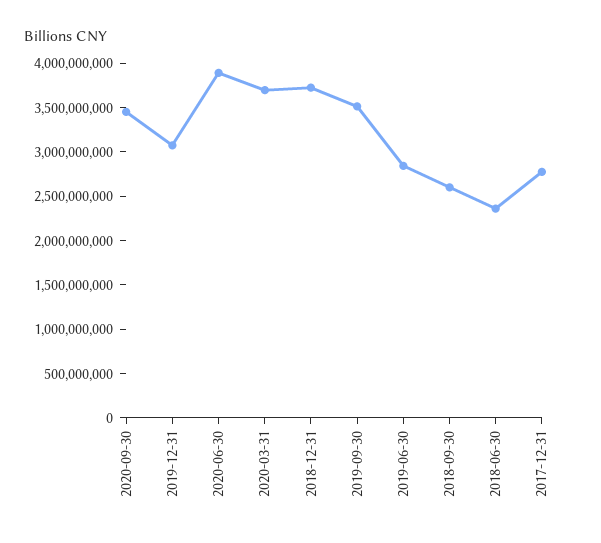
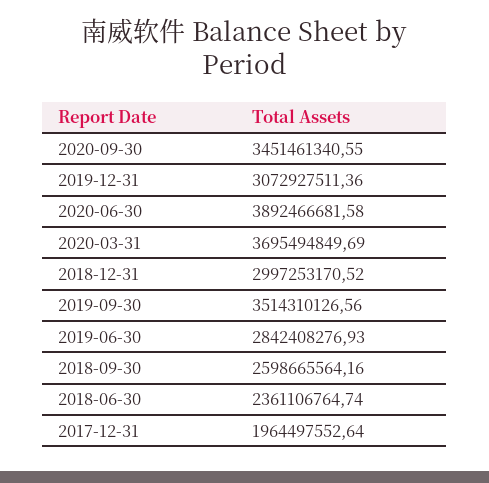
2018-12-31: 3700000000 -> 2997253170.52
2017-12-31: 2800000000 -> 1964497552.64

